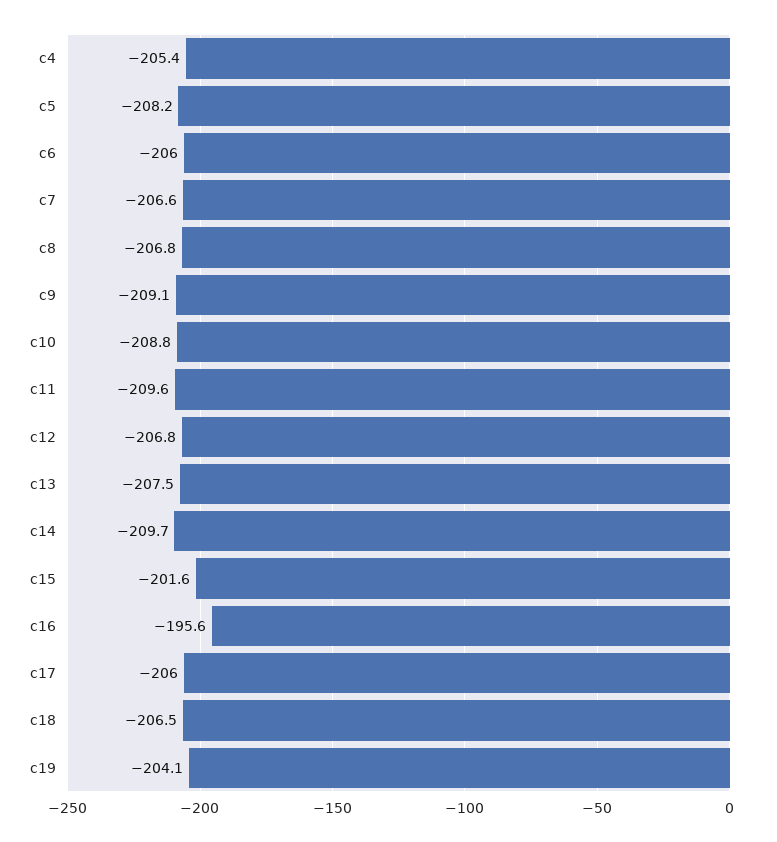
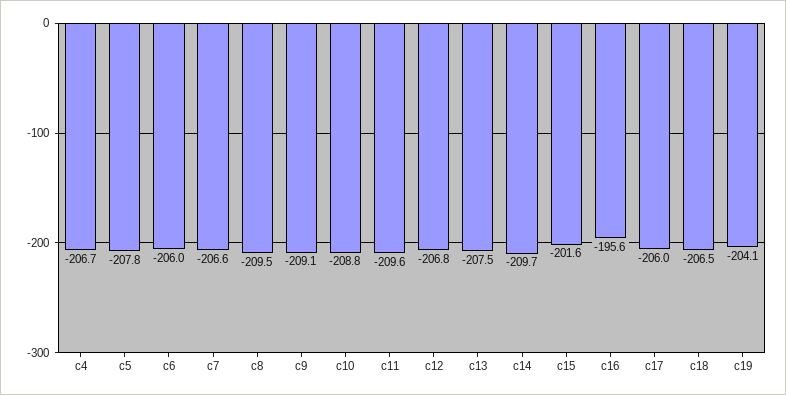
c4: -205.4 -> -206.7
c5: -208.2 -> -207.8
c8: -206.8 -> -209.5

